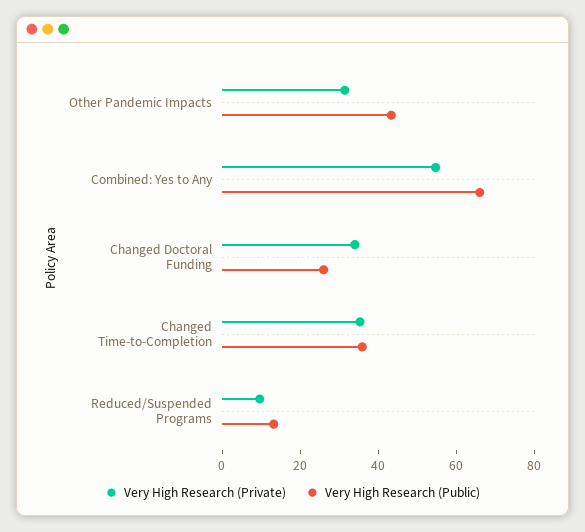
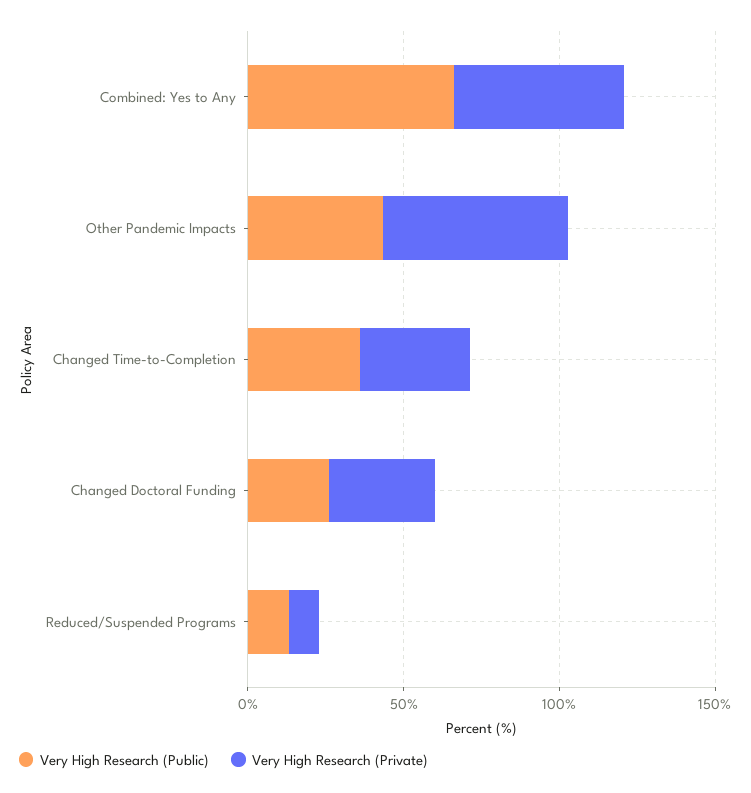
Very High Research (Private), Other Pandemic Impacts: 30 -> 60

